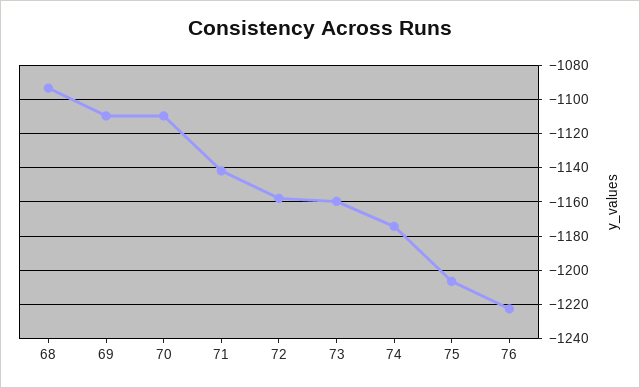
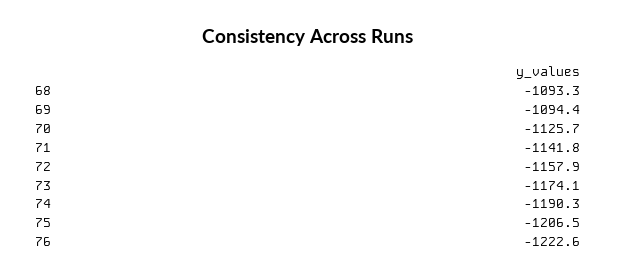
69: -1110 -> -1094.4
70: -1110 -> -1125.7
73: -1160 -> -1174.1
74: -1175 -> -1190.3

